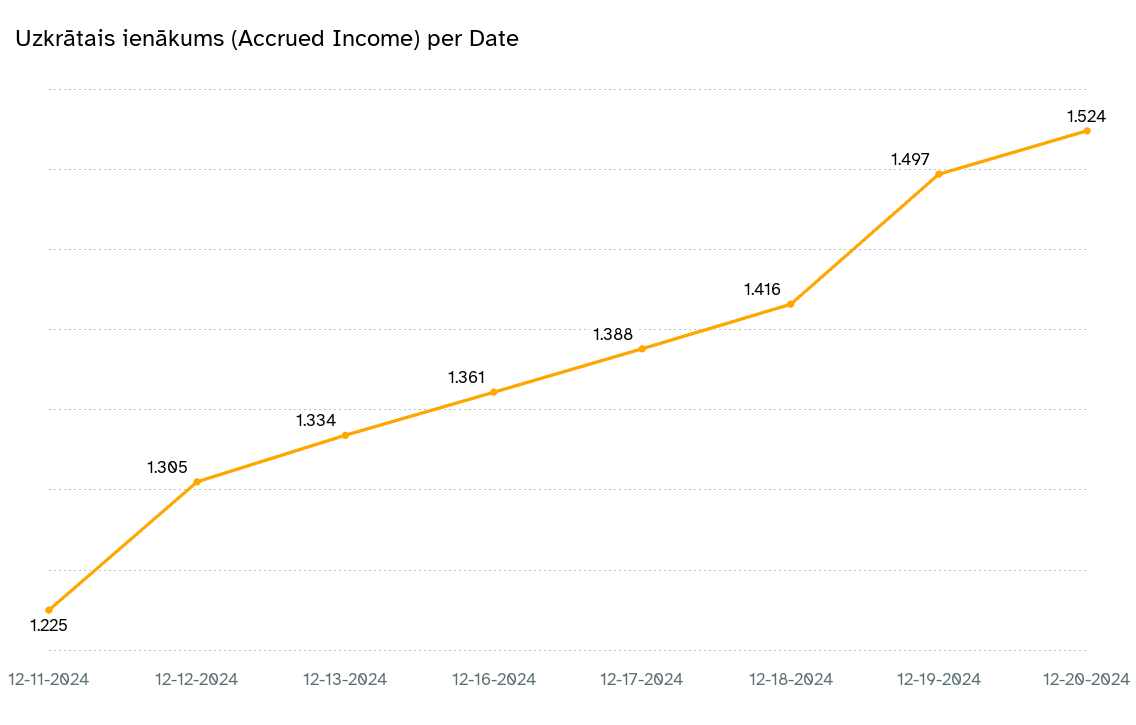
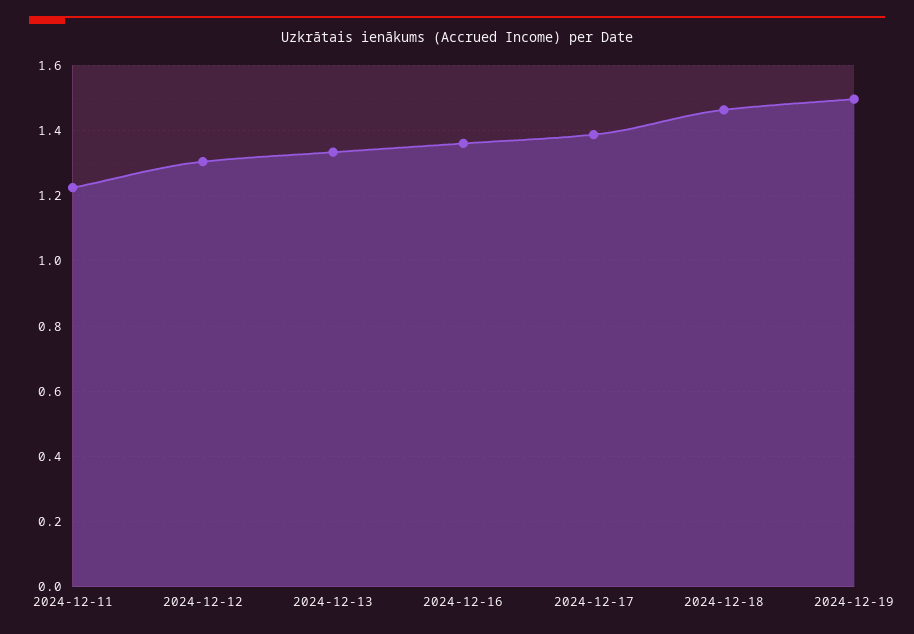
12-18-2024: 1.416 -> 1.46
12-20-2024: 1.524 -> none

